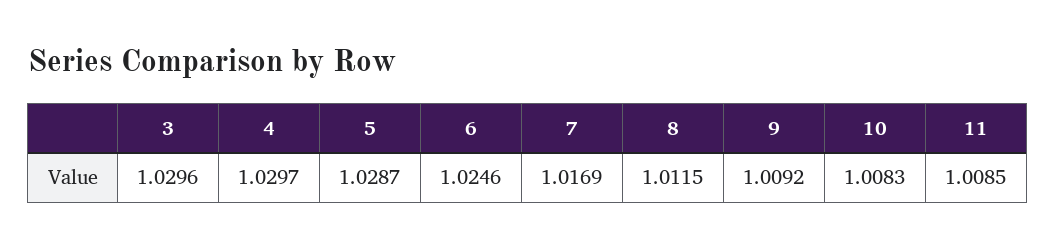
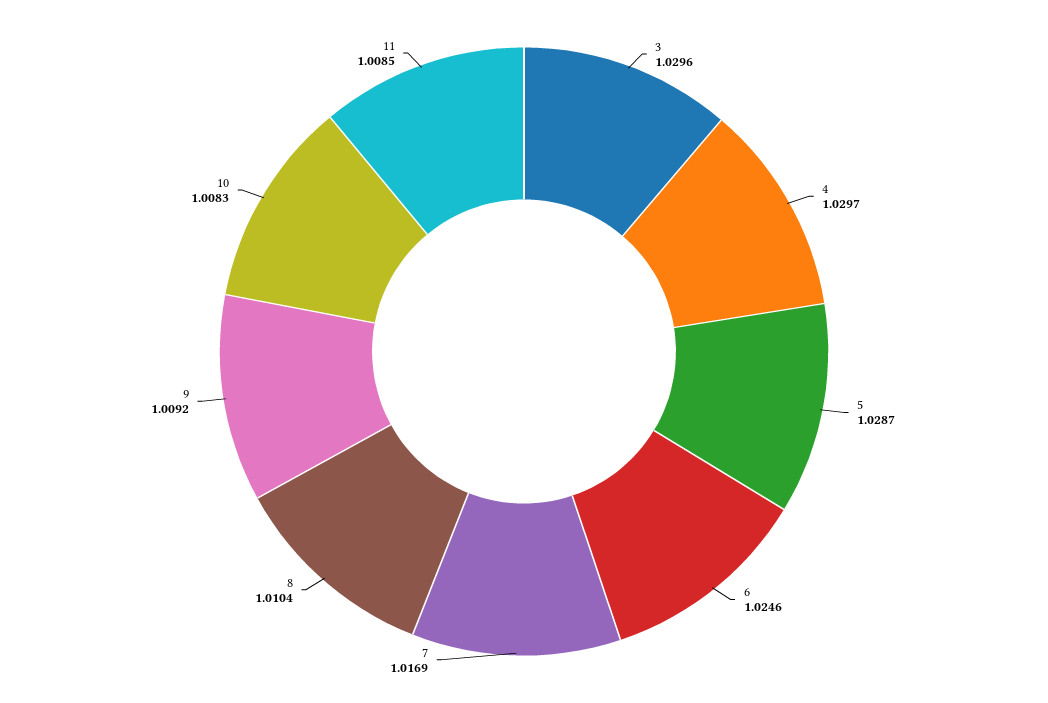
8: 1.0115 -> 1.0104

